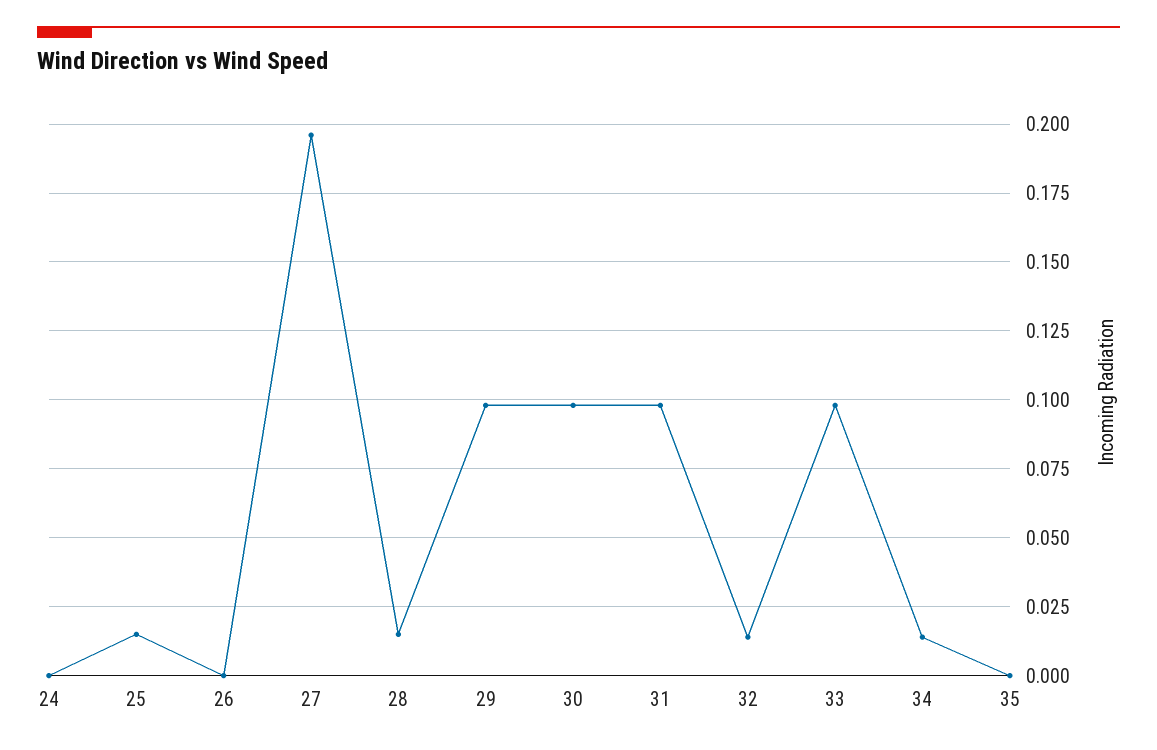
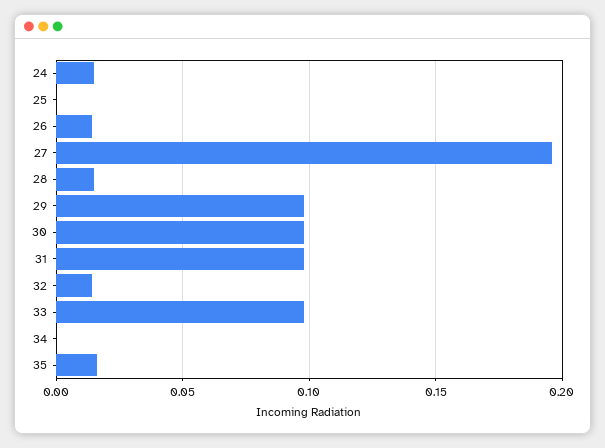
24: 0 -> 0.015
25: 0.015 -> 0
26: 0 -> 0.015
34: 0.015 -> 0
35: 0 -> 0.015

